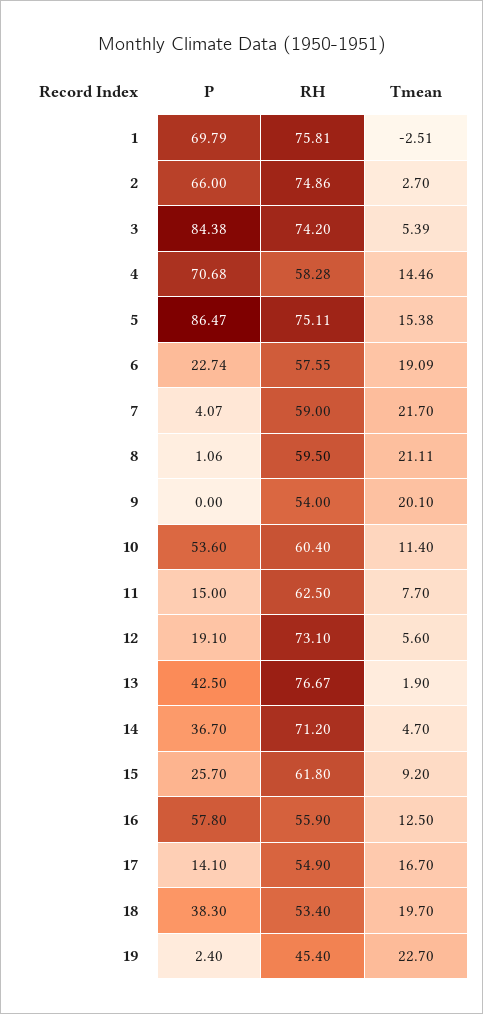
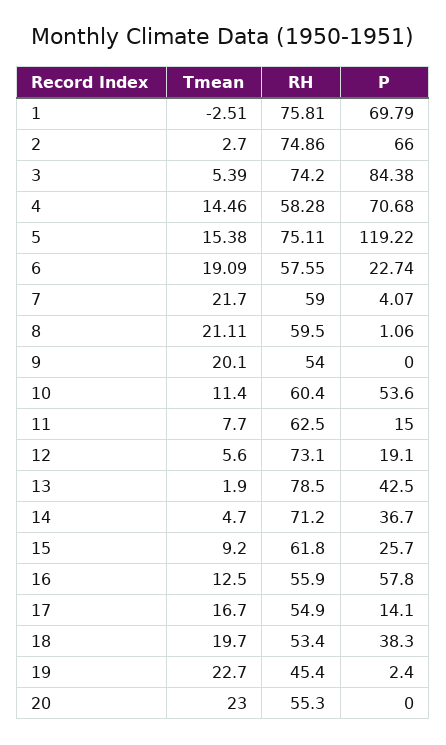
P, 5: 86.47 -> 119.22
RH, 13: 76.67 -> 78.5
Tmean, 20: none -> 23
RH, 20: none -> 55.3
P, 20: none -> 0

